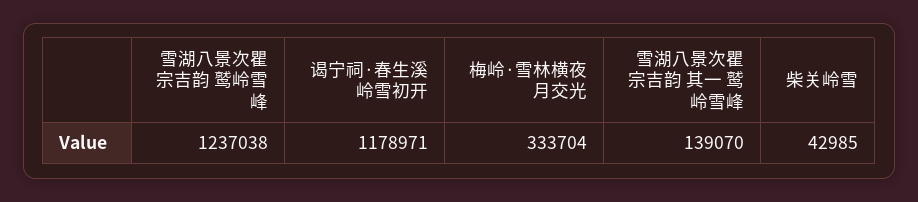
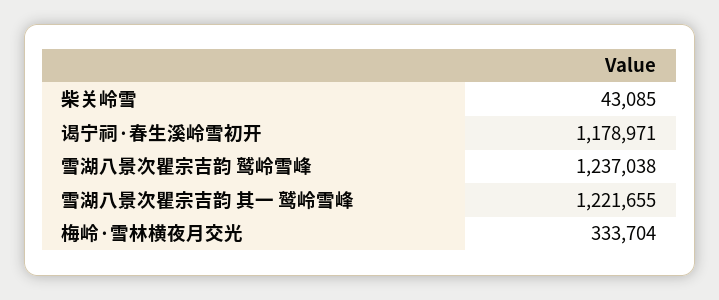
雪湖八景次瞿宗吉韵 其一 鹫岭雪峰: 139070 -> 1221655
柴关岭雪: 42985 -> 43085

